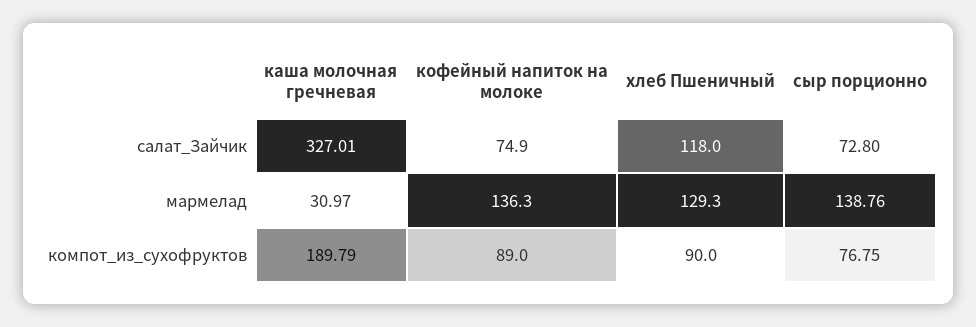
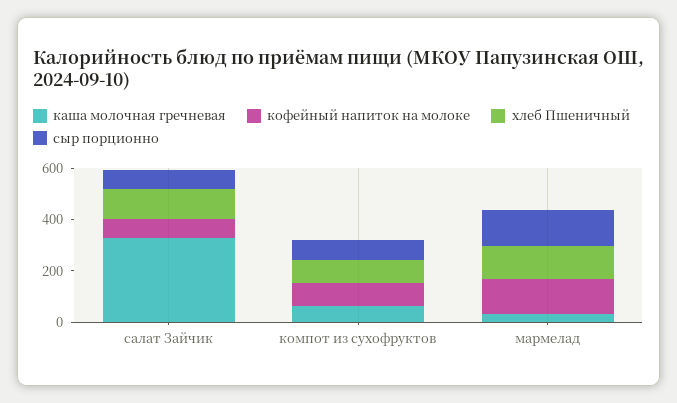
каша молочная гречневая, компот_из_сухофруктов: 189.79 -> 50

